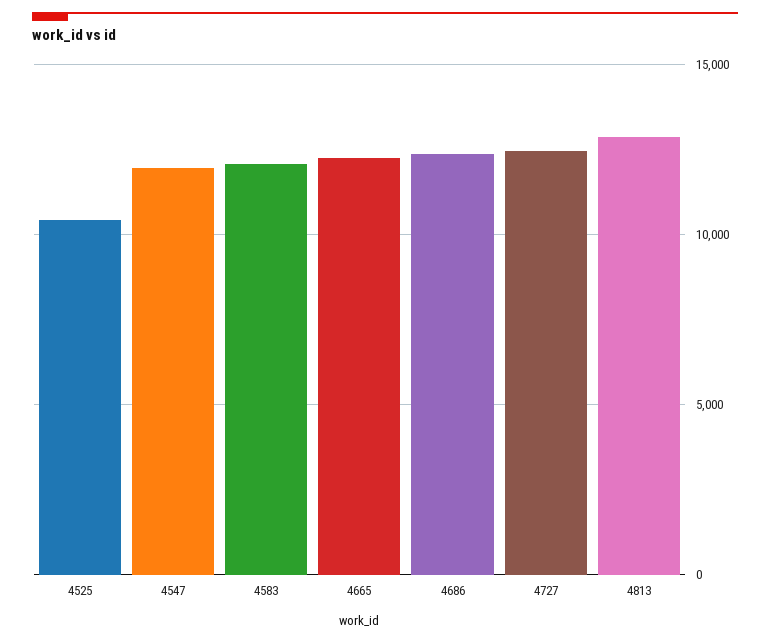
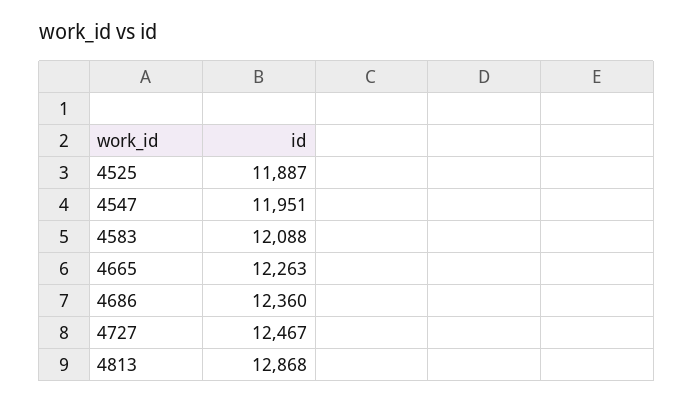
4525: 10500 -> 11887

